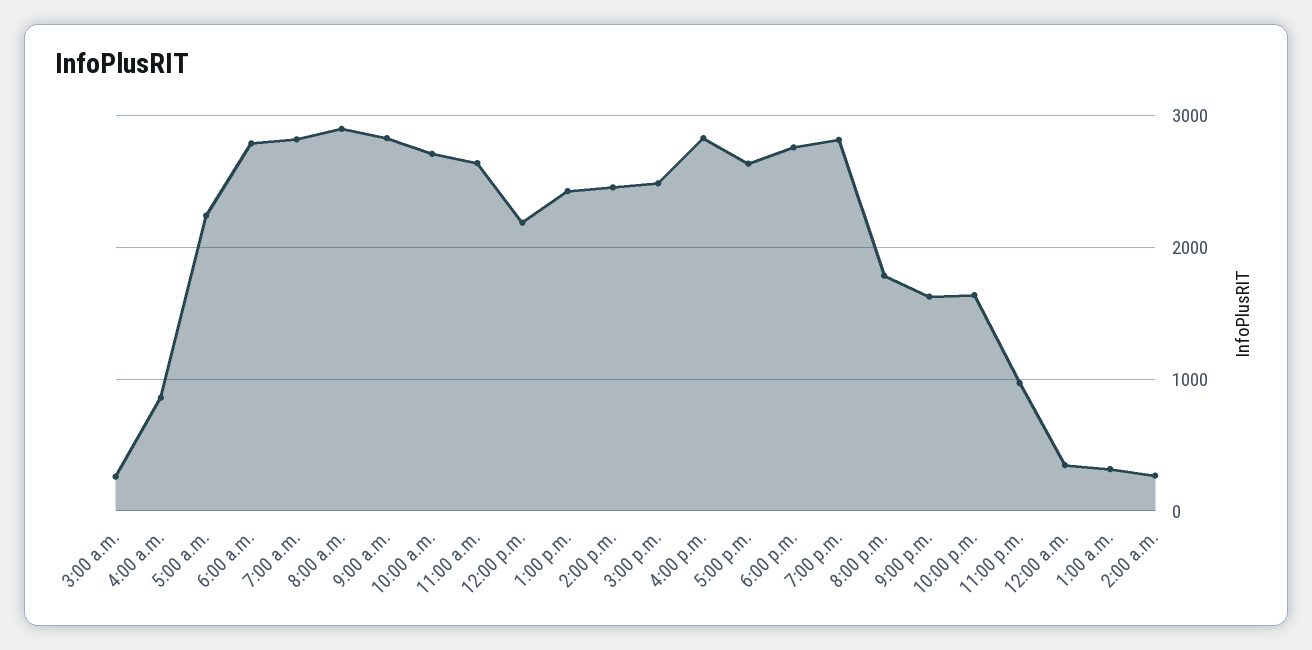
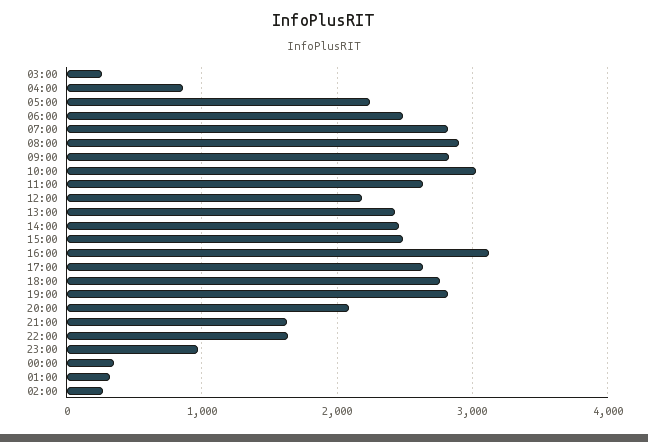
6:00 a.m.: 2800 -> 2500
10:00 a.m.: 2700 -> 3000
4:00 p.m.: 2800 -> 3100
8:00 p.m.: 1800 -> 2100

